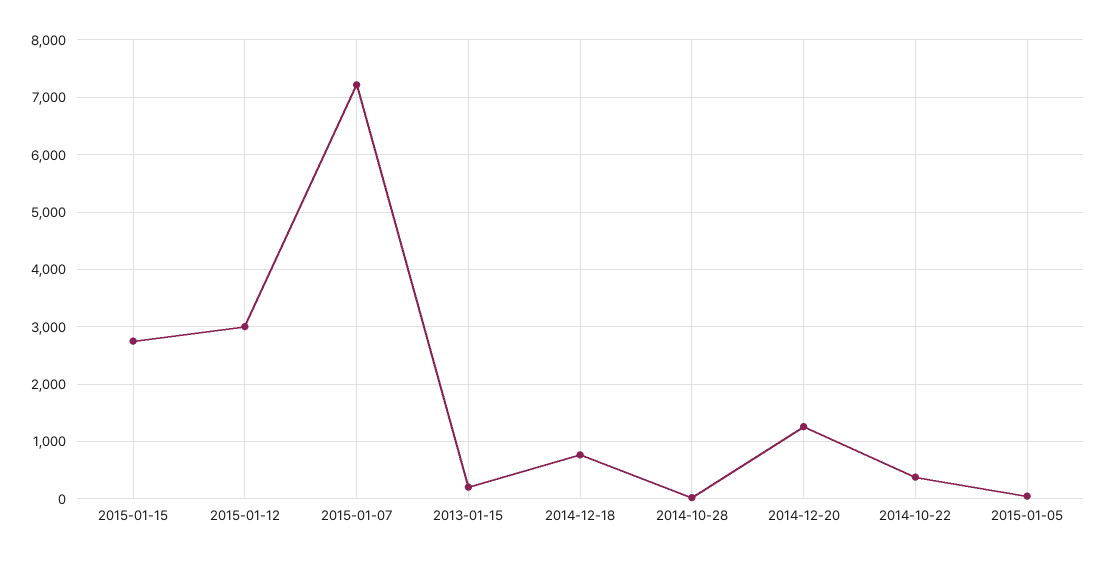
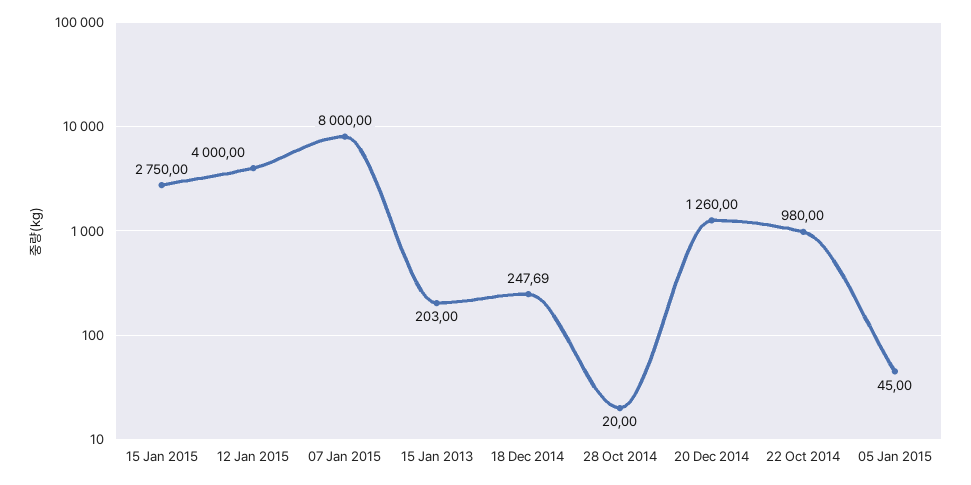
2015-01-12: 3000 -> 4000
2015-01-07: 7200 -> 8000
2014-12-18: 800 -> 247.69
2014-10-22: 400 -> 980

